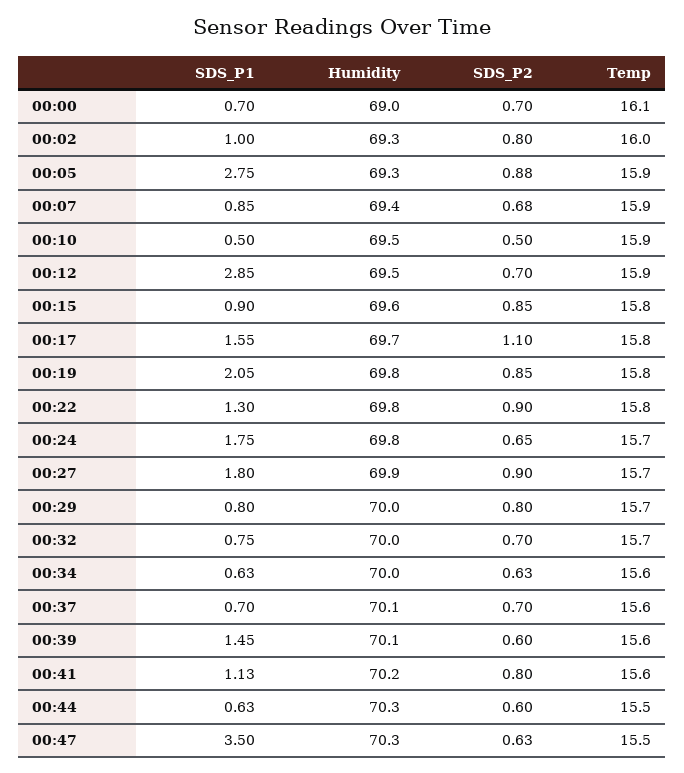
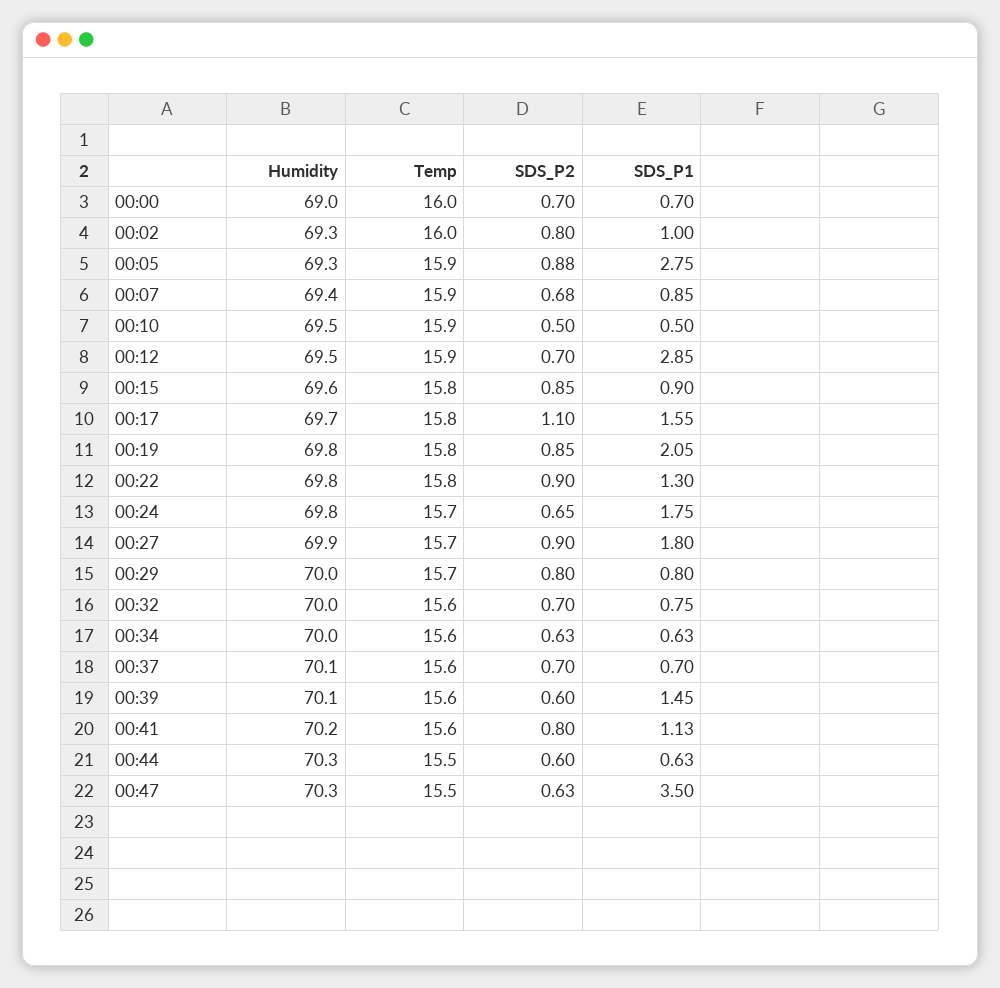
Temp, 00:00: 16.1 -> 16
Temp, 00:32: 15.7 -> 15.6

